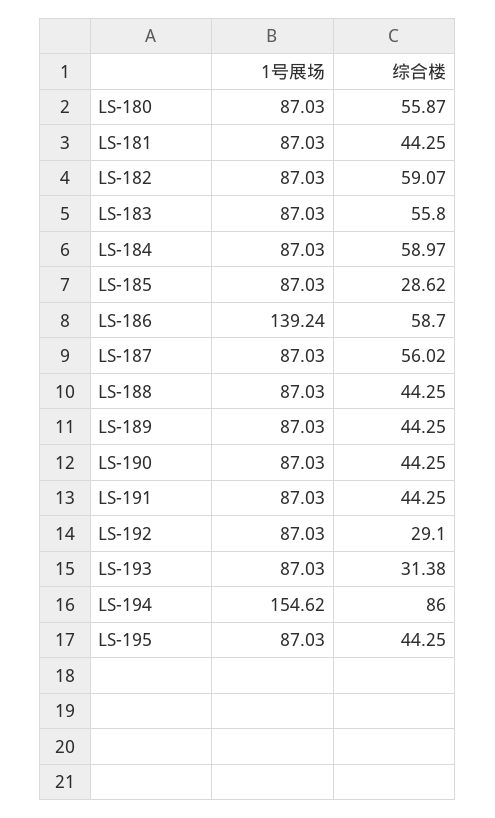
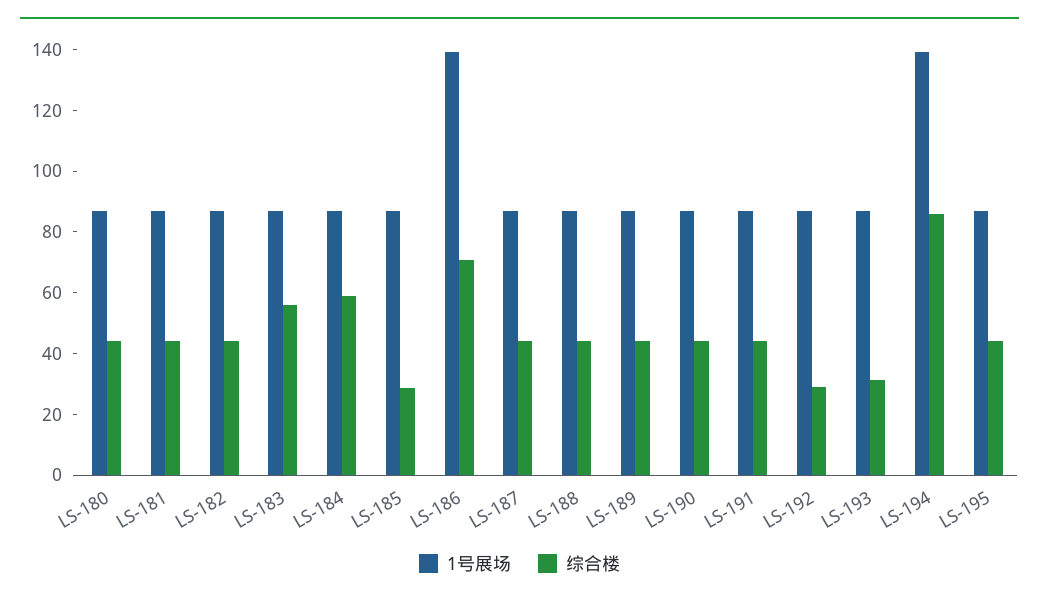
综合楼, LS-180: 55.87 -> 45
综合楼, LS-182: 59.07 -> 45
综合楼, LS-186: 58.7 -> 70
综合楼, LS-187: 56.02 -> 45
1号展场, LS-194: 154.62 -> 140

